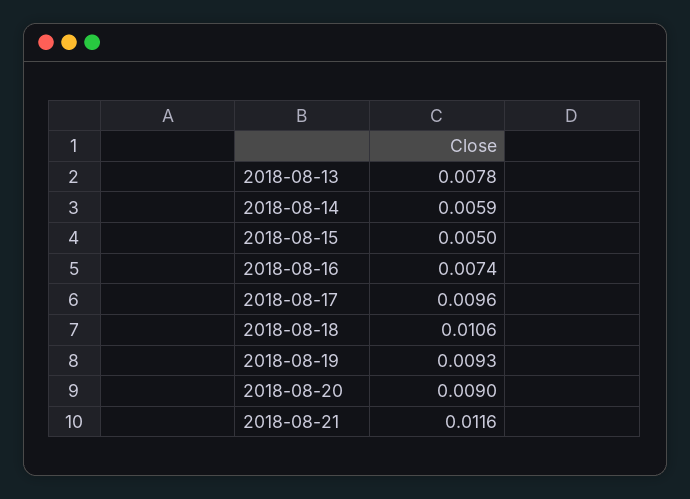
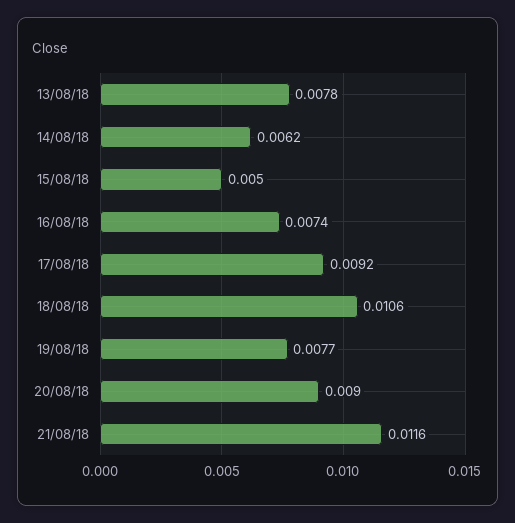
2018-08-14: 0.0059 -> 0.0062
2018-08-17: 0.0096 -> 0.0092
2018-08-19: 0.0093 -> 0.0077

